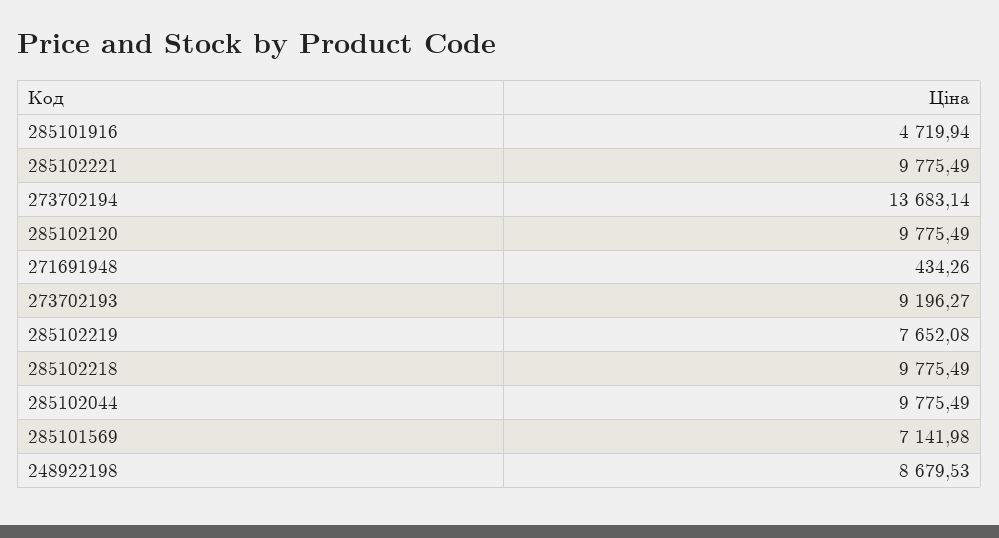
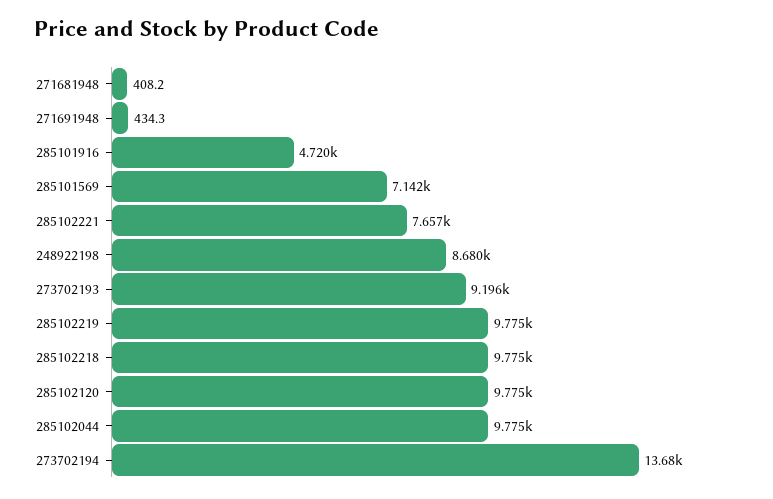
285102221: 9775.49 -> 7657
285102219: 7652.08 -> 9775
271681948: none -> 408.2

